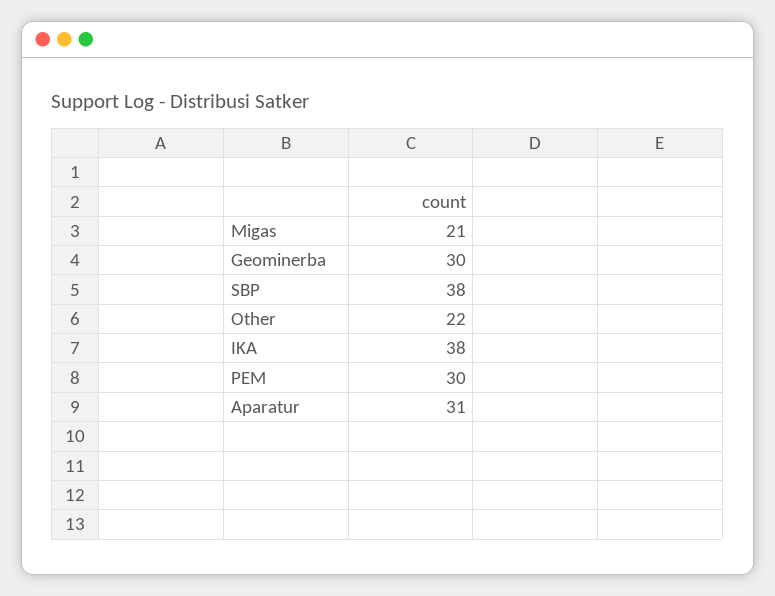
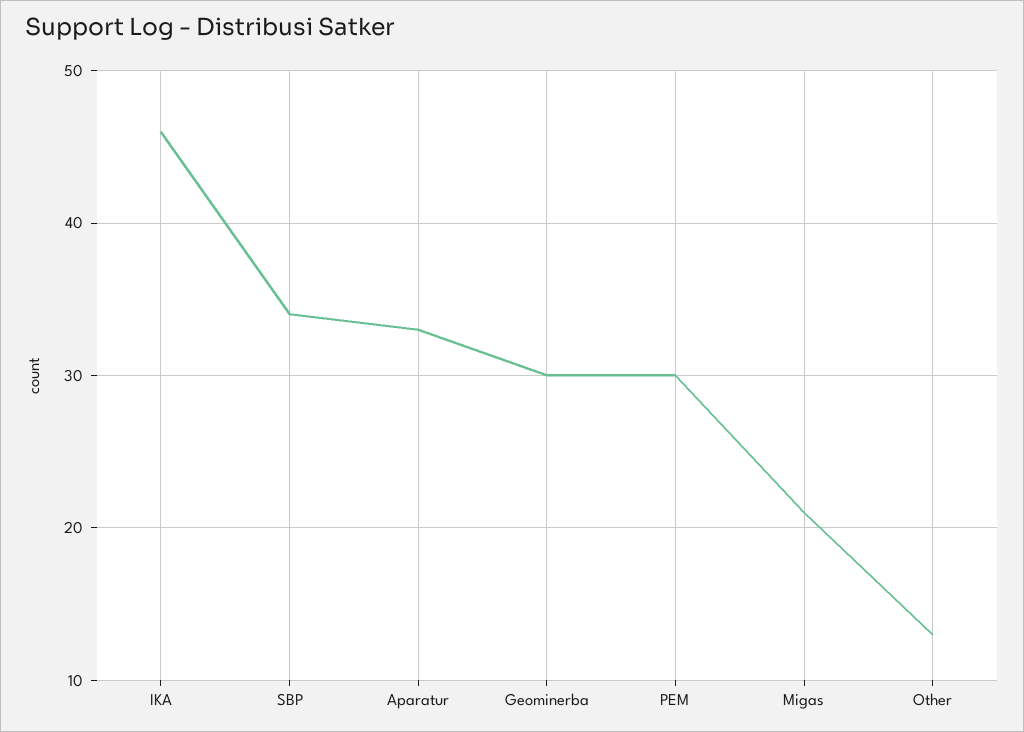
SBP: 38 -> 34
Other: 22 -> 13
IKA: 38 -> 46
Aparatur: 31 -> 33

